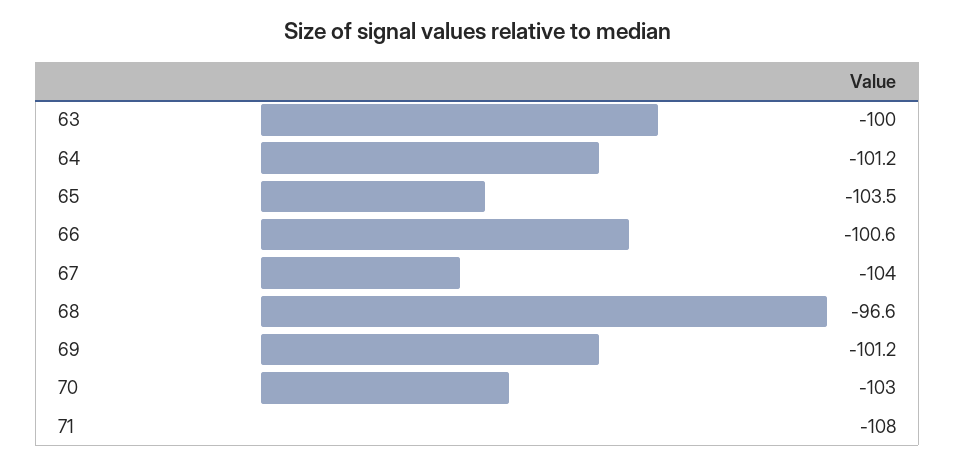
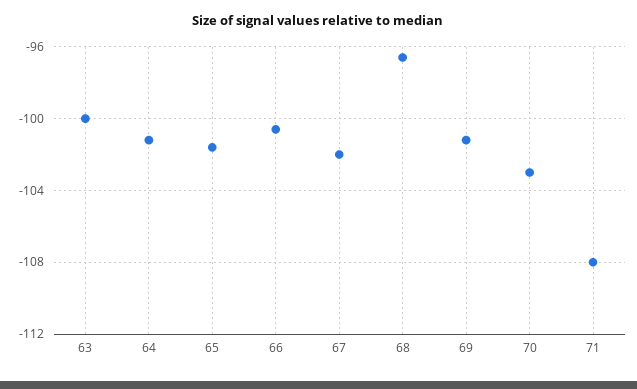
65: -103.5 -> -101.5
67: -104 -> -102

